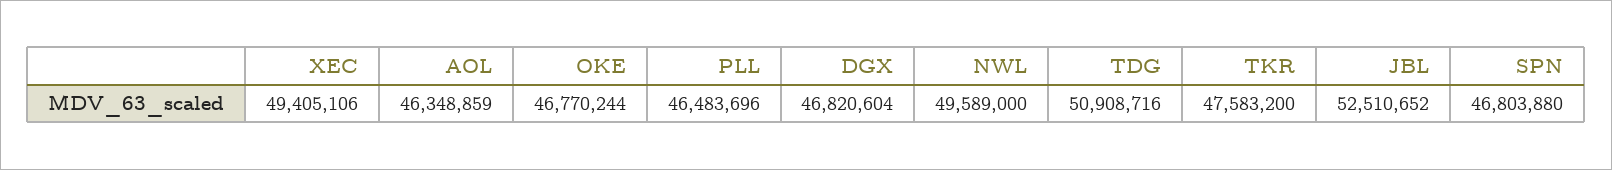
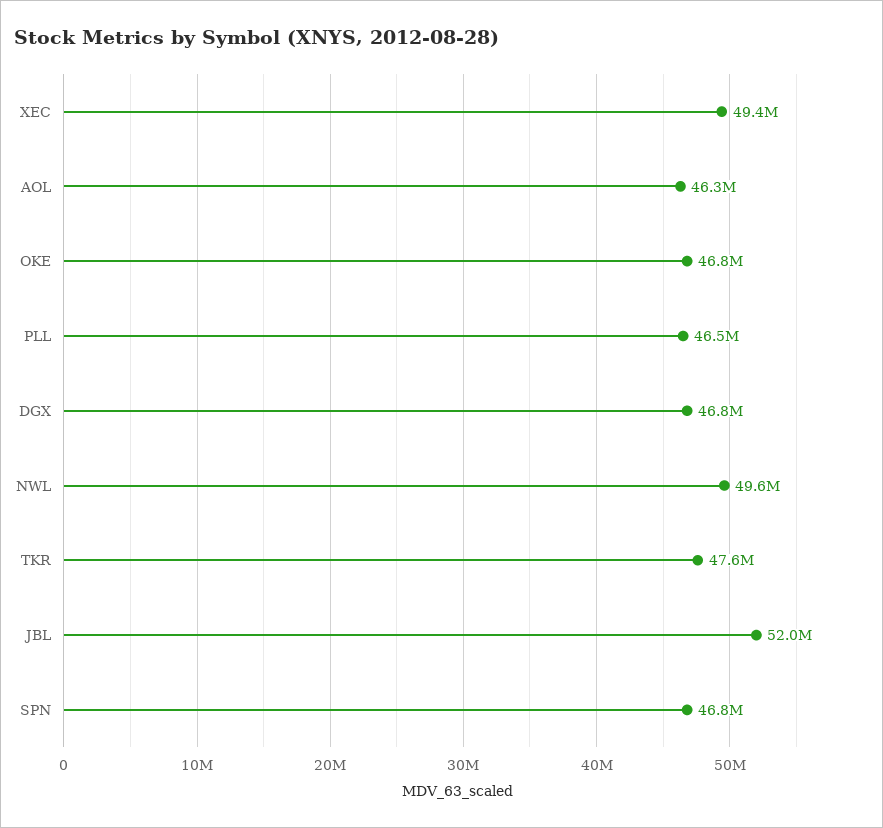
TDG: 50908716 -> none
JBL: 52510652 -> 52000000

